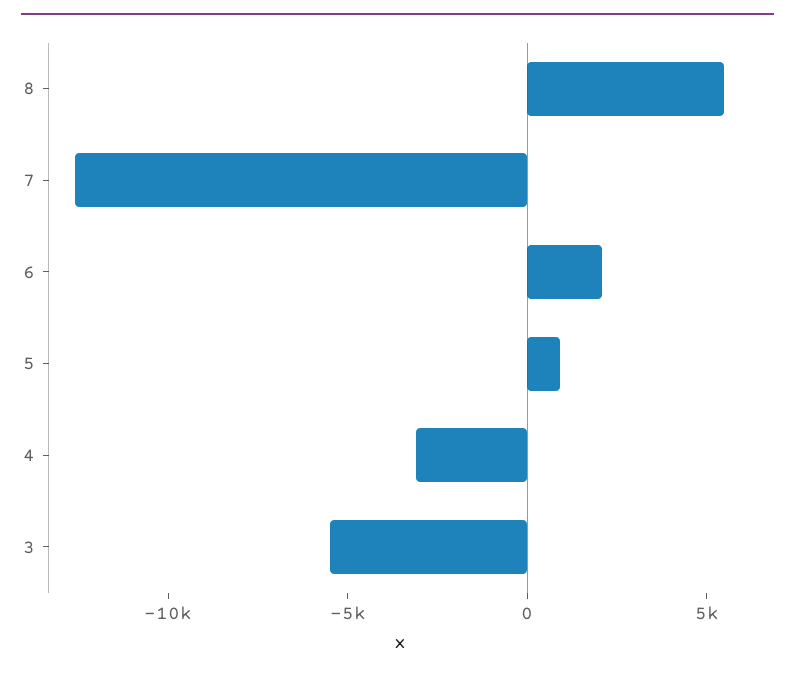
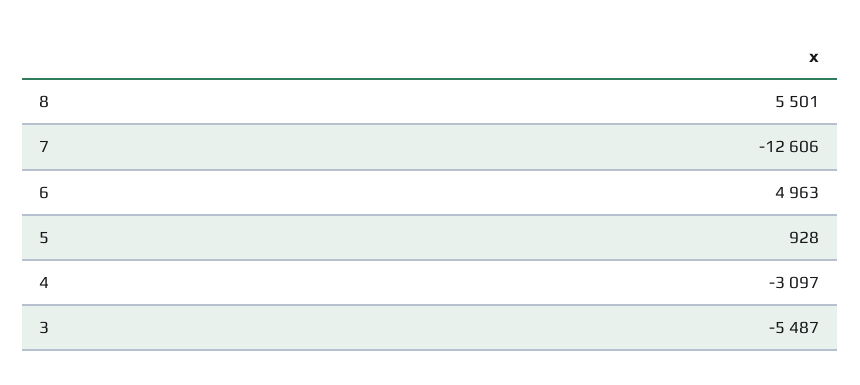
6: 2000 -> 4963

